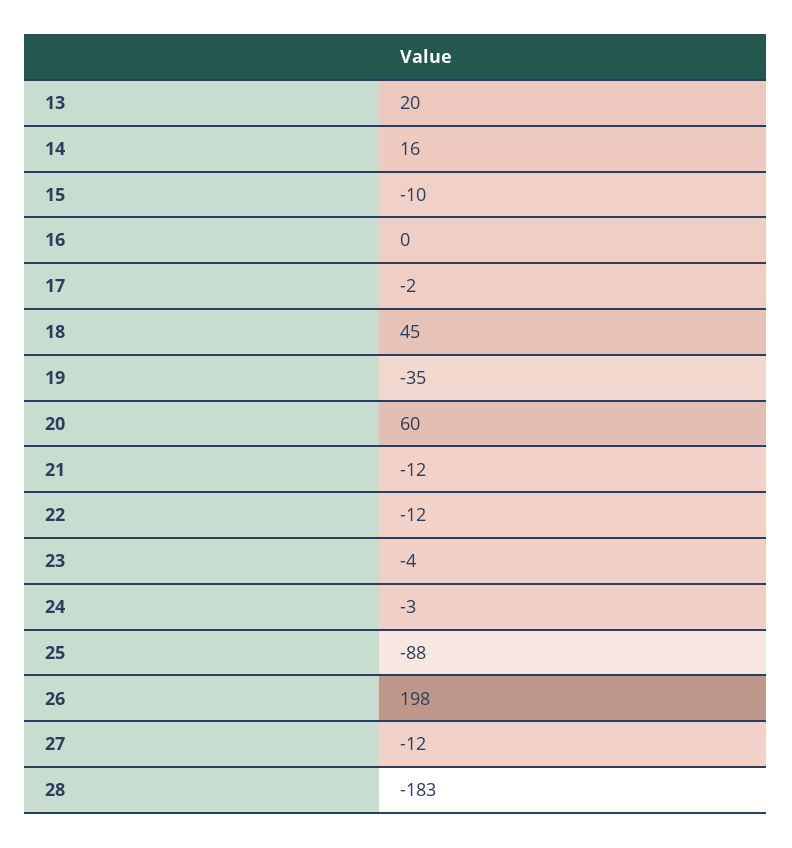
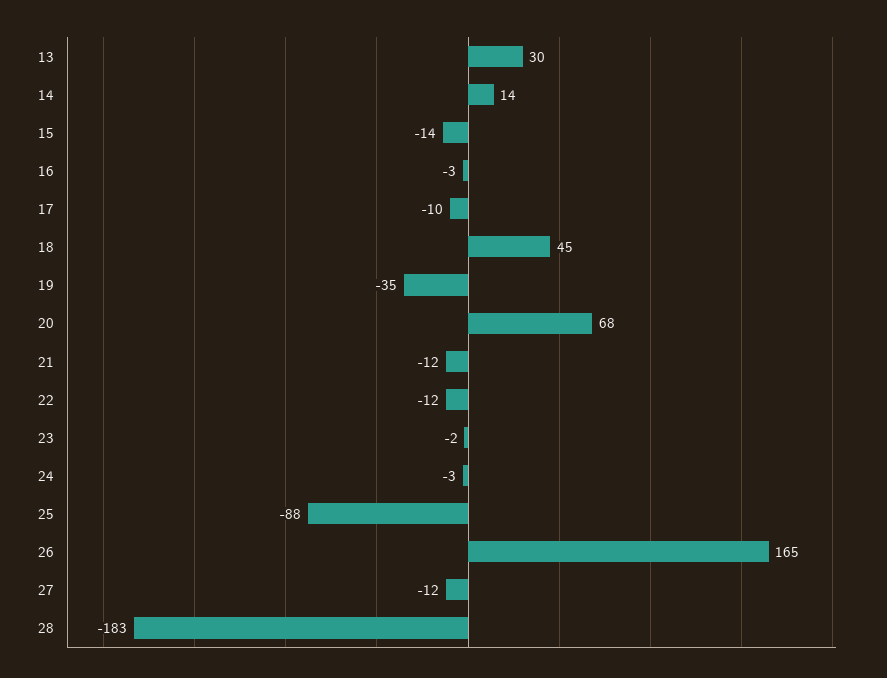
13: 20 -> 30
14: 16 -> 14
15: -10 -> -14
16: 0 -> -3
17: -2 -> -10
20: 60 -> 68
23: -4 -> -2
26: 198 -> 165

